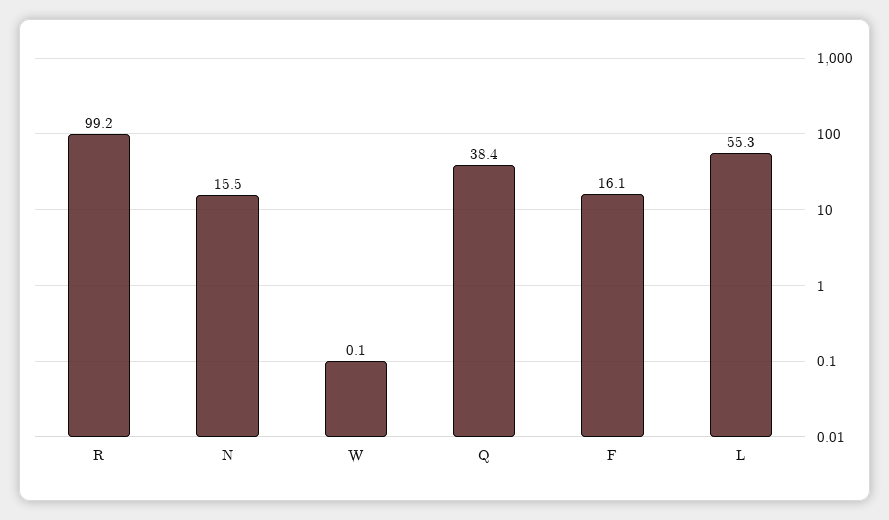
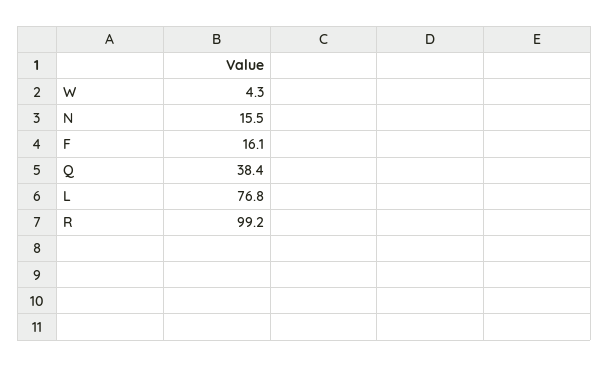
W: 0.1 -> 4.3
L: 55.3 -> 76.8

